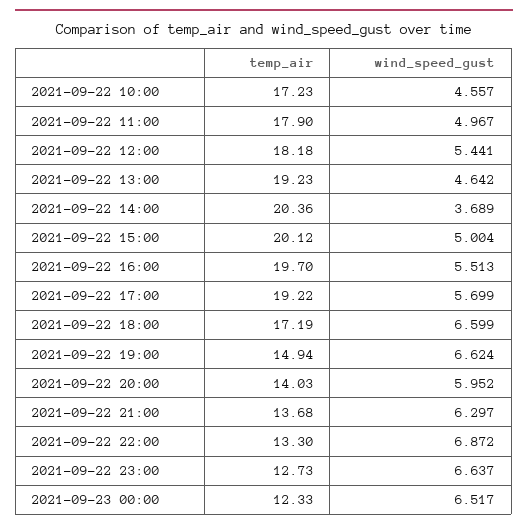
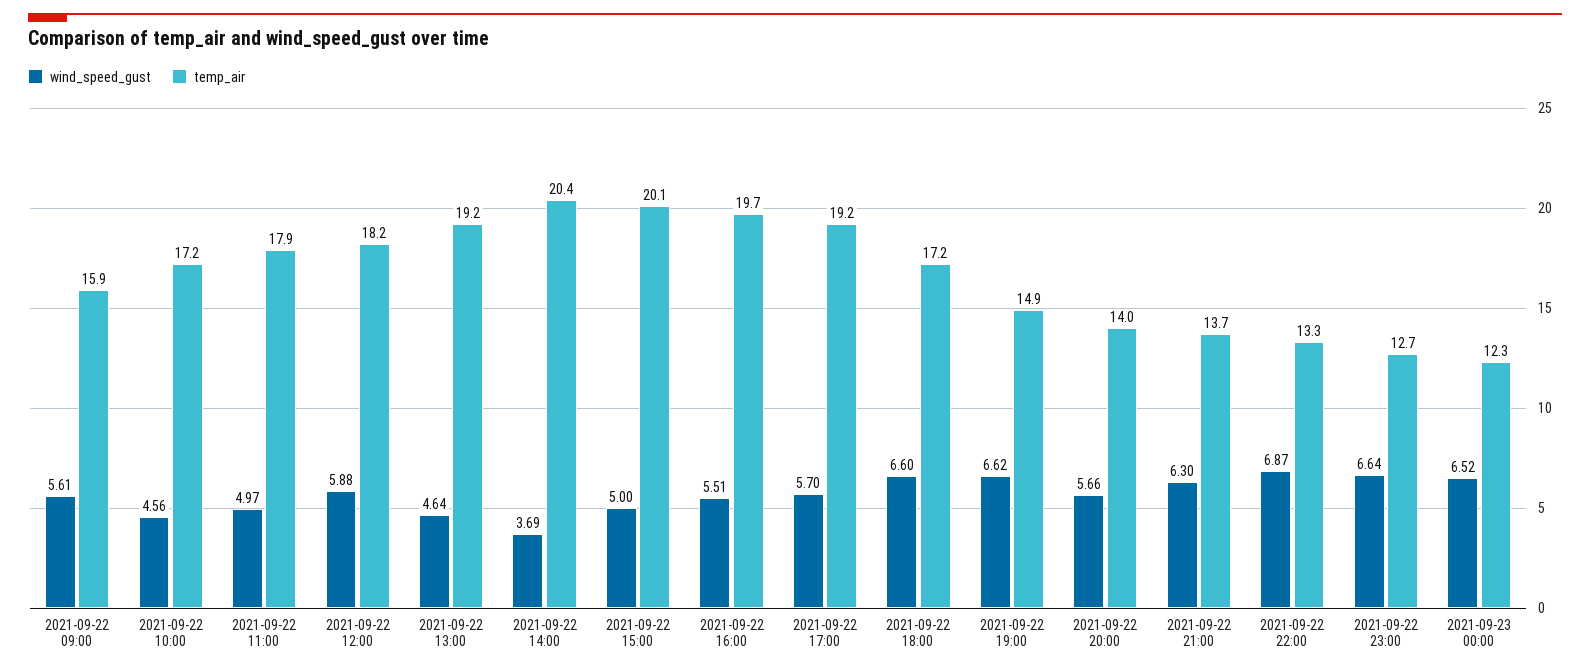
wind_speed_gust, 2021-09-22 12:00: 5.441 -> 5.88
wind_speed_gust, 2021-09-22 20:00: 5.952 -> 5.66
wind_speed_gust, 2021-09-22 09:00: none -> 5.61
temp_air, 2021-09-22 09:00: none -> 15.9

